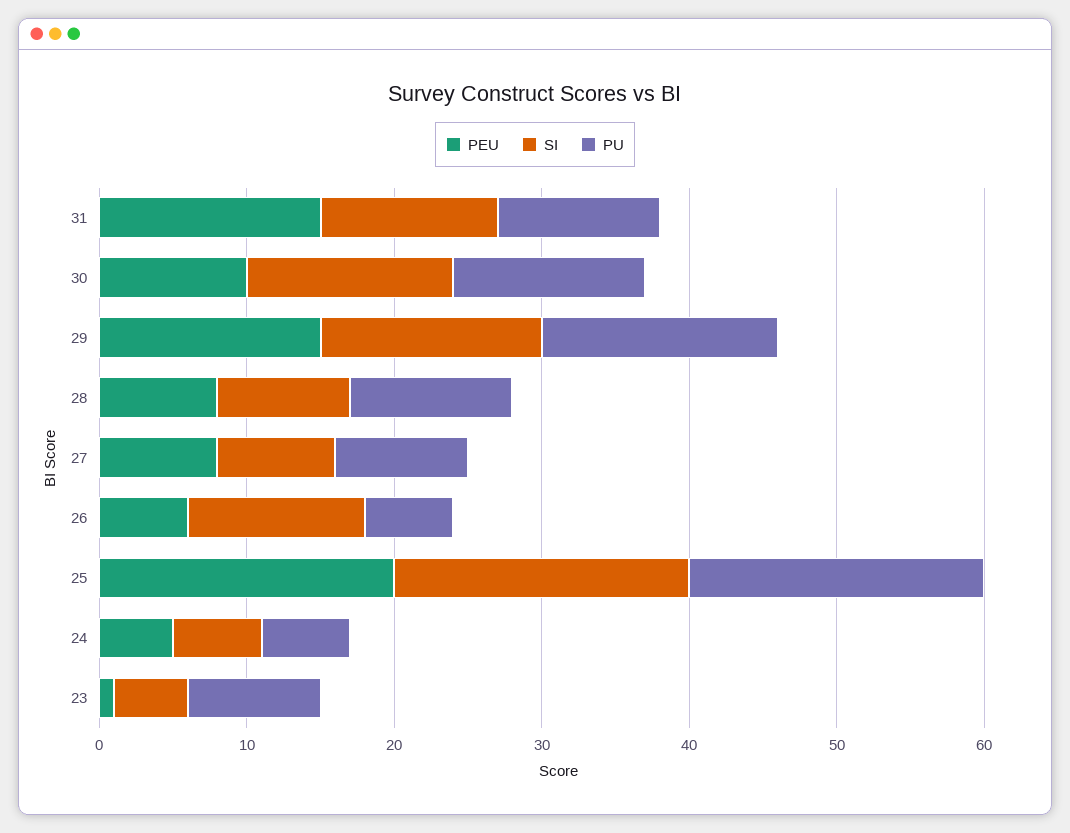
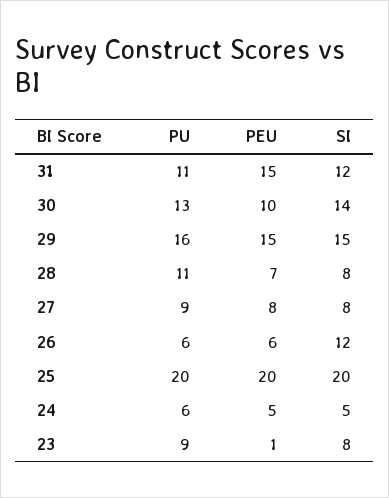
PEU, 28: 8 -> 7
SI, 28: 9 -> 8
SI, 24: 6 -> 5
SI, 23: 5 -> 8

